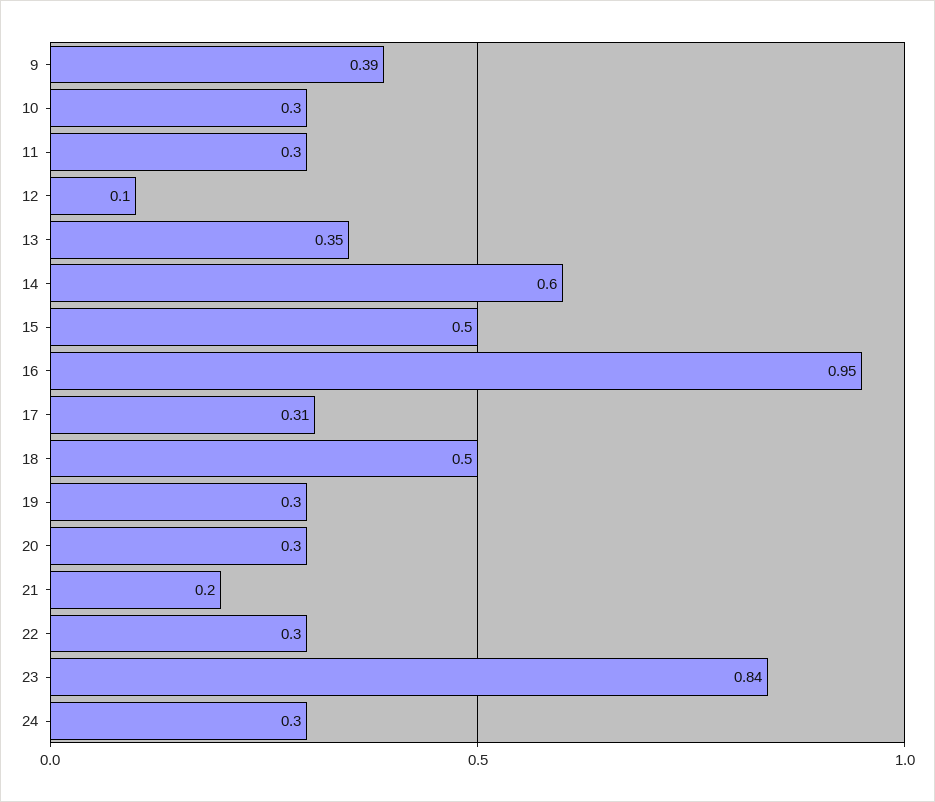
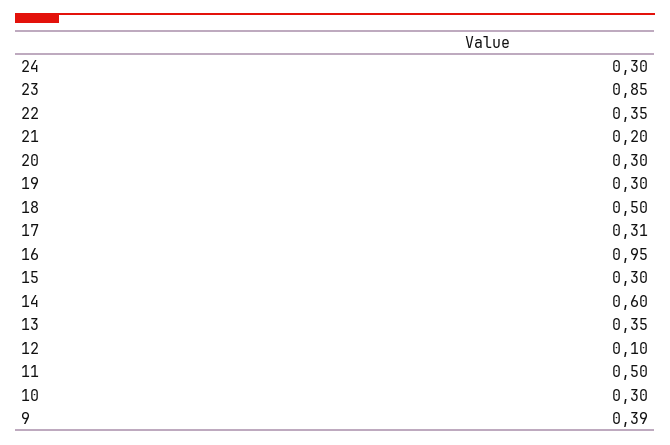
11: 0.3 -> 0.5
15: 0.5 -> 0.3
22: 0.3 -> 0.35
23: 0.84 -> 0.85

